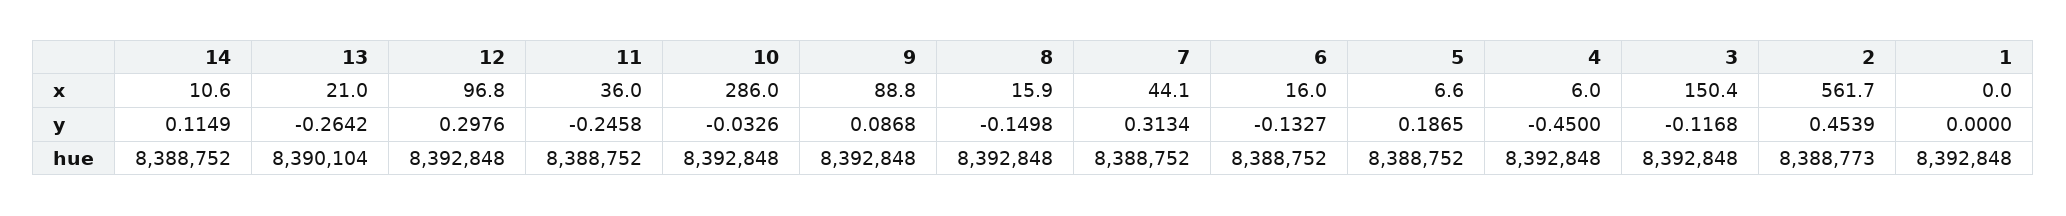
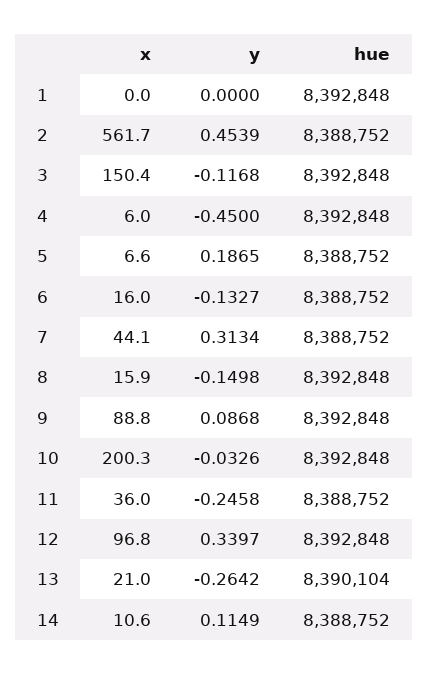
10, x: 286 -> 200.3
12, y: 0.2976 -> 0.3397
2, hue: 8388773 -> 8388752

